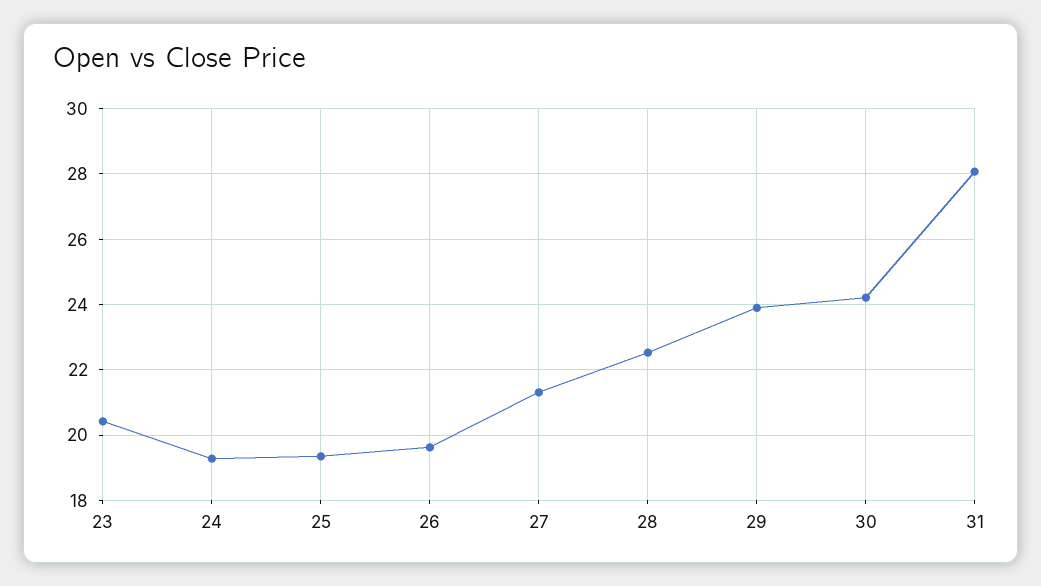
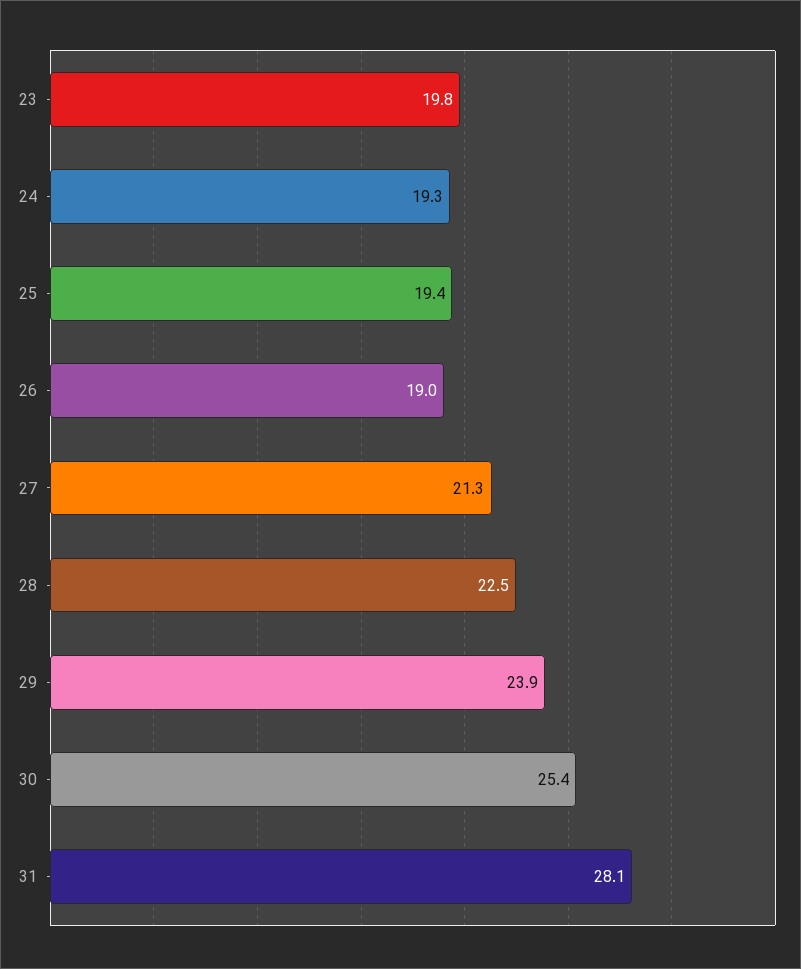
23: 20.4 -> 19.8
26: 19.6 -> 19
30: 24.2 -> 25.4

